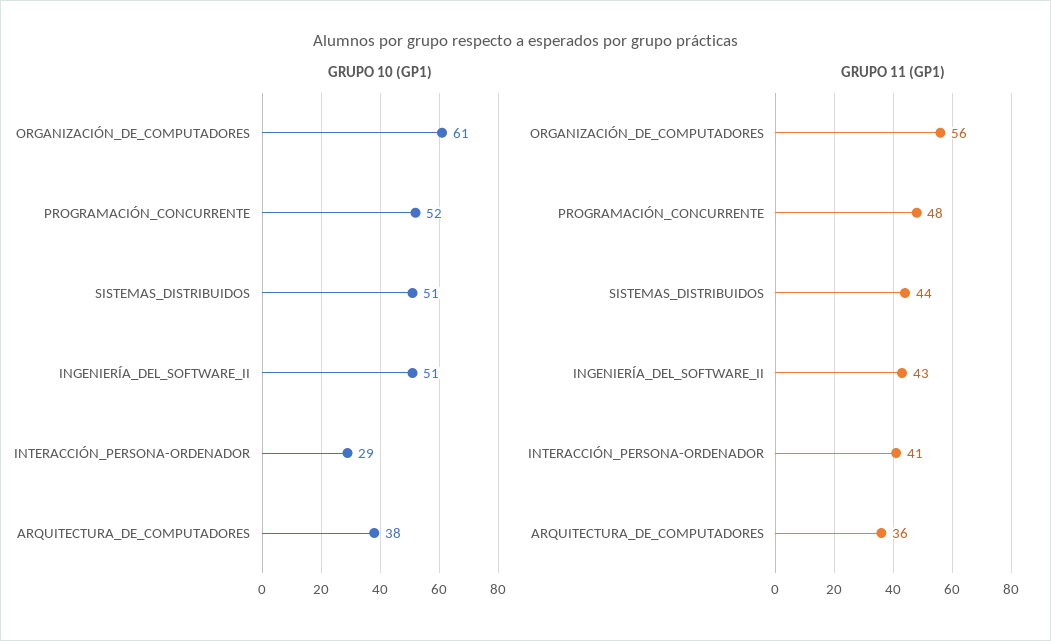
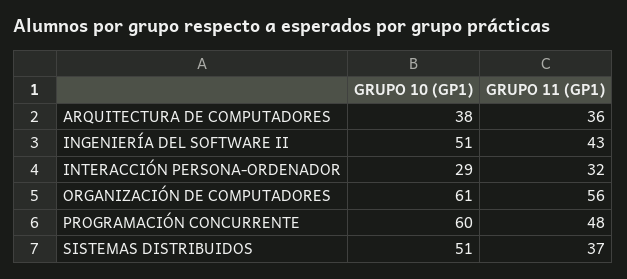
GRUPO 10 (GP1), PROGRAMACIÓN_CONCURRENTE: 52 -> 60
GRUPO 11 (GP1), SISTEMAS_DISTRIBUIDOS: 44 -> 37
GRUPO 11 (GP1), INTERACCIÓN_PERSONA-ORDENADOR: 41 -> 32

